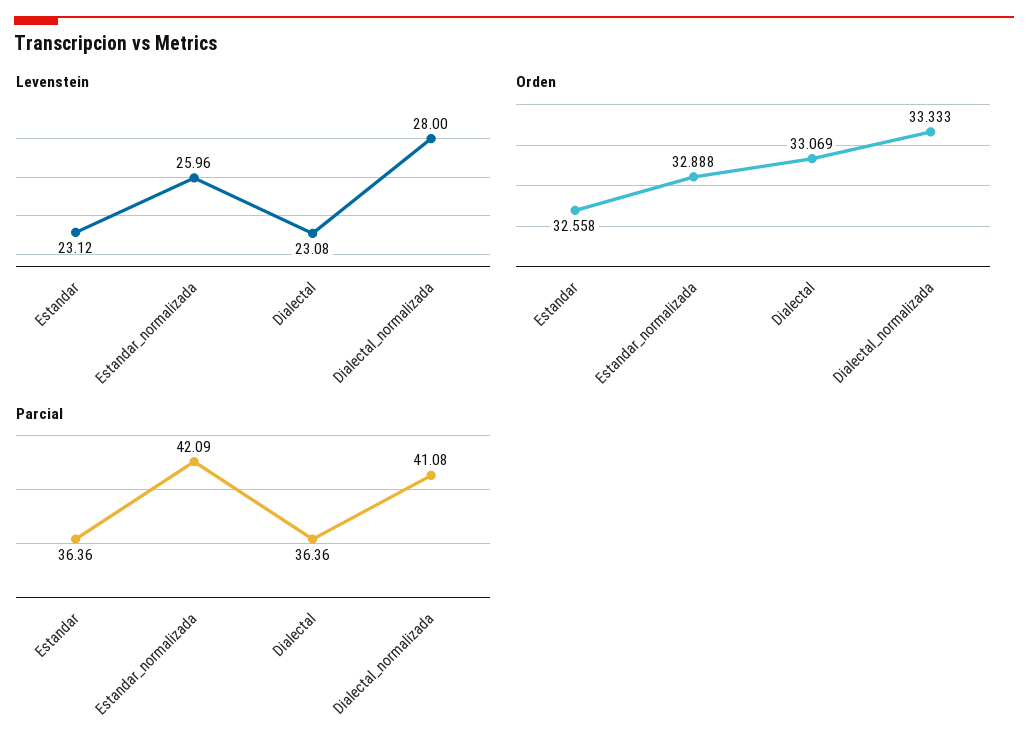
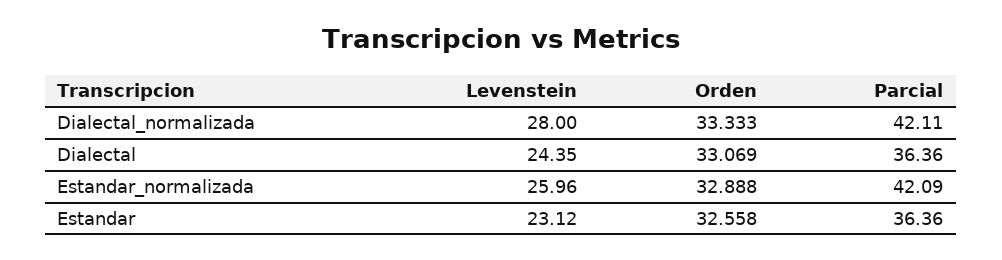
Levenstein, Dialectal: 23.08 -> 24.35
Parcial, Dialectal_normalizada: 41.08 -> 42.11

